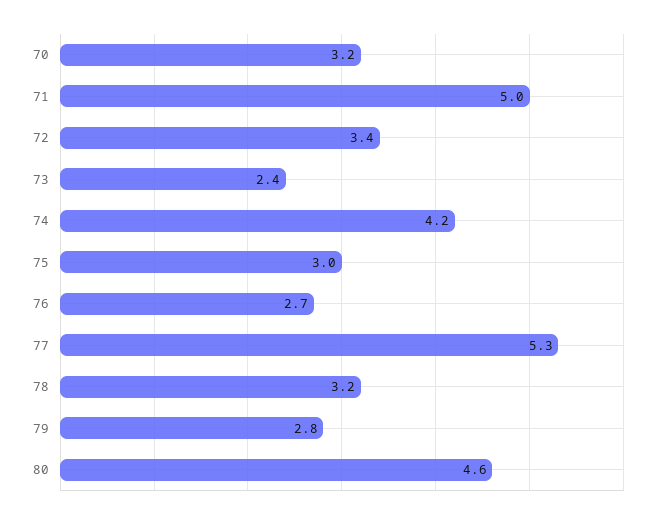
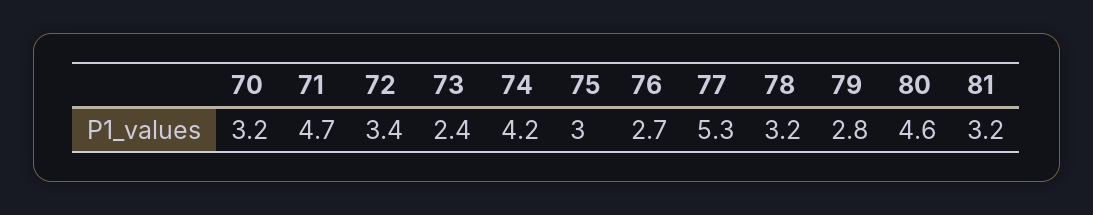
71: 5 -> 4.7
81: none -> 3.2

